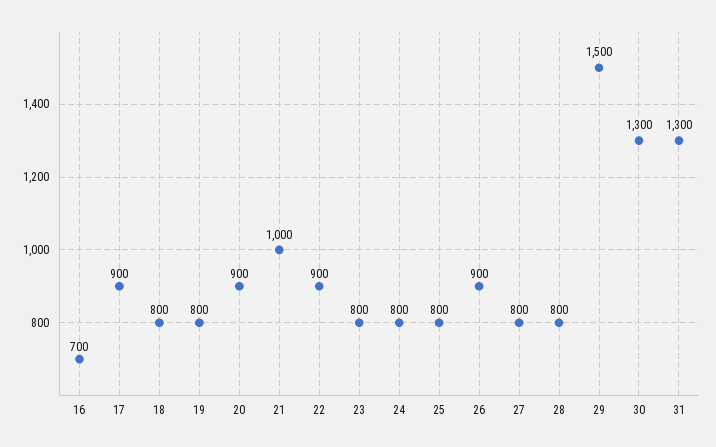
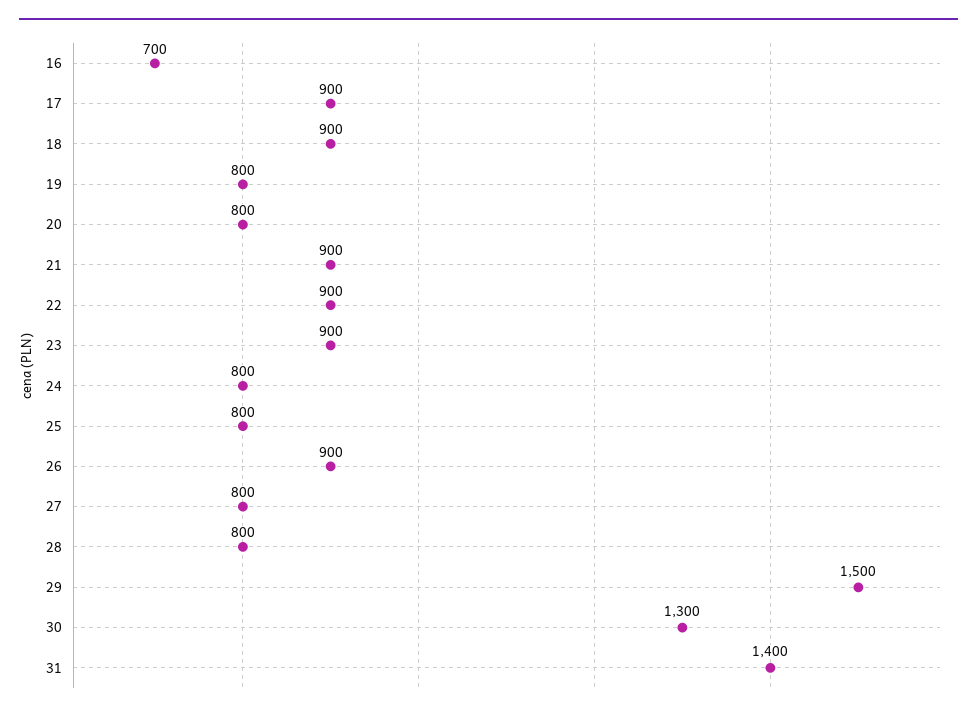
18: 800 -> 900
20: 900 -> 800
21: 1000 -> 900
23: 800 -> 900
31: 1300 -> 1400

